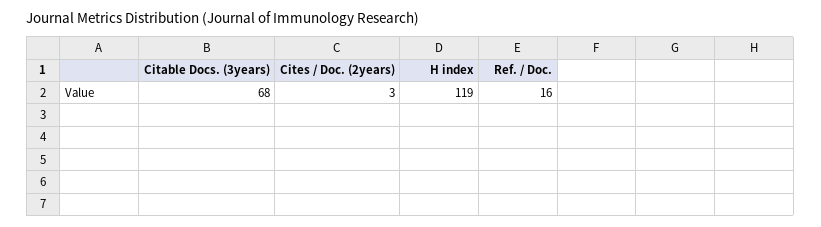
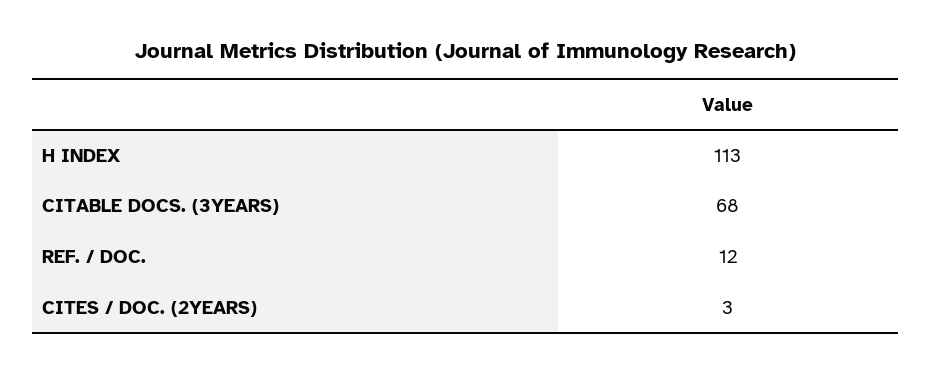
H index: 119 -> 113
Ref. / Doc.: 16 -> 12

